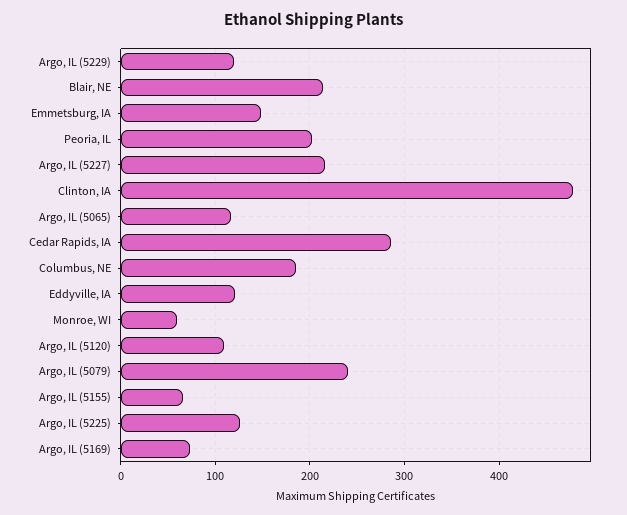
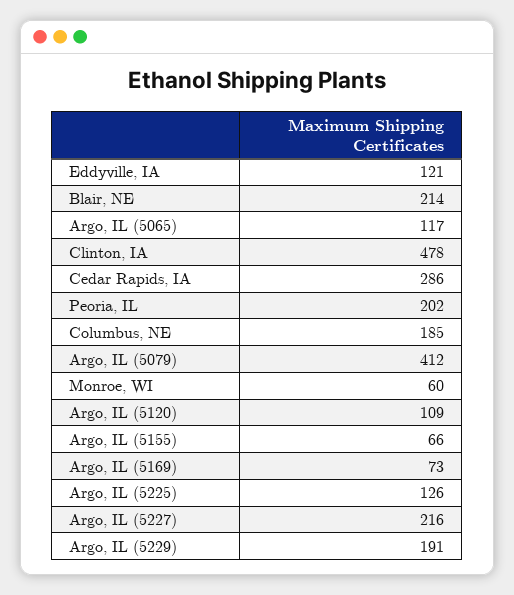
Argo, IL (5229): 120 -> 191
Emmetsburg, IA: 150 -> none
Argo, IL (5079): 240 -> 412

